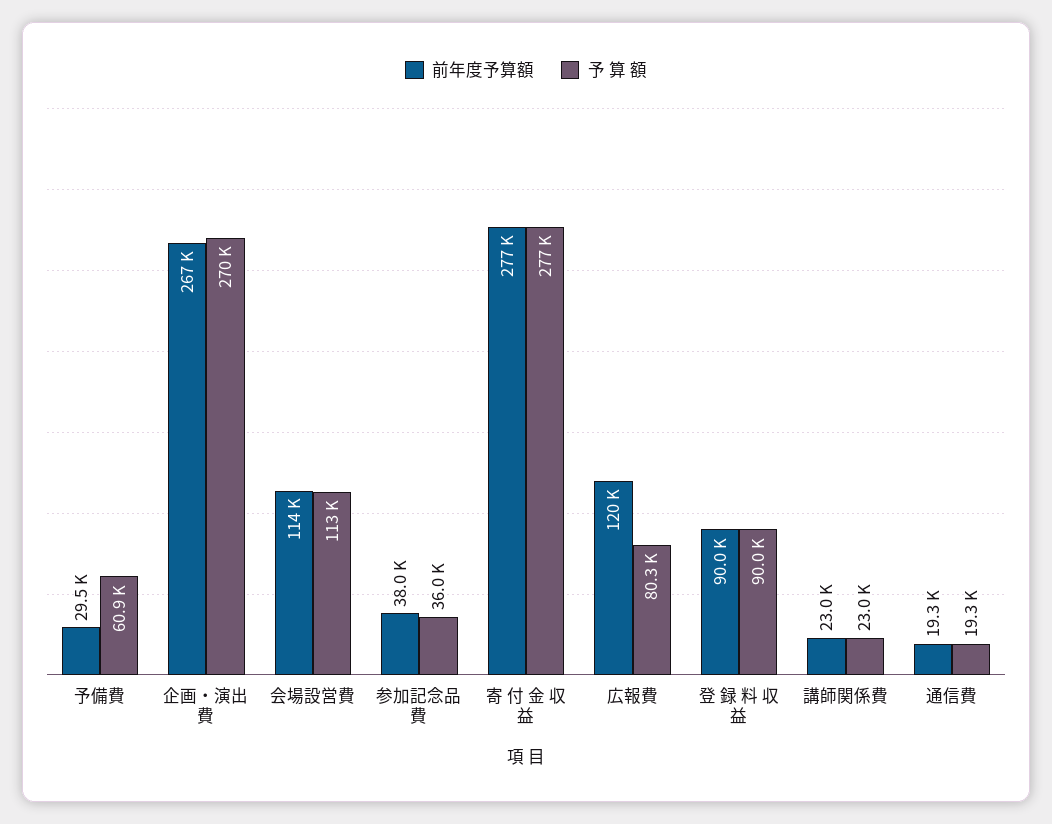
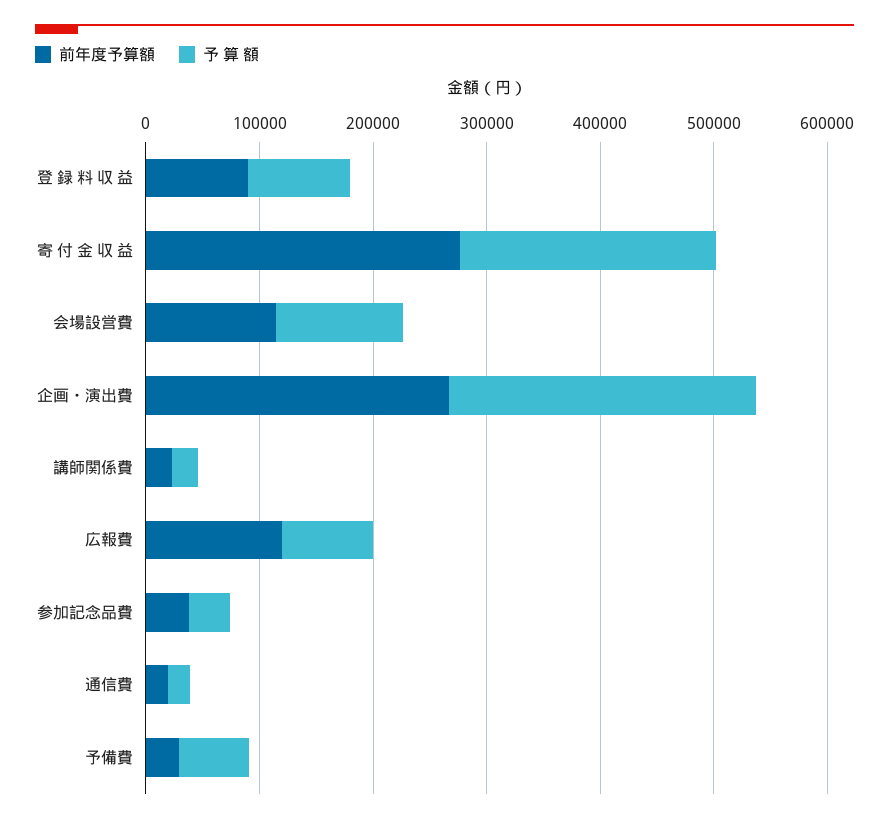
予 算 額, 寄 付 金 収 益: 277000 -> 220000

